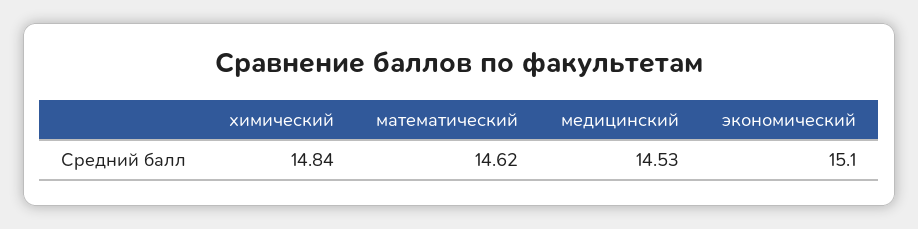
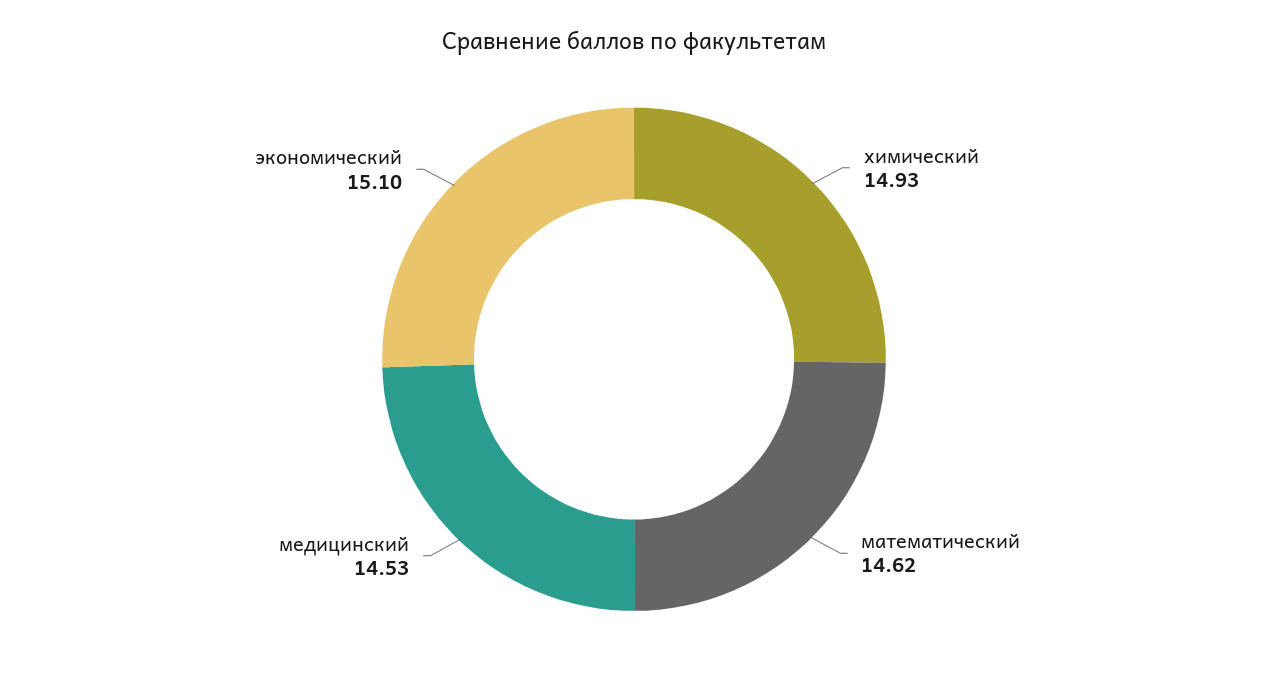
химический: 14.84 -> 14.93

